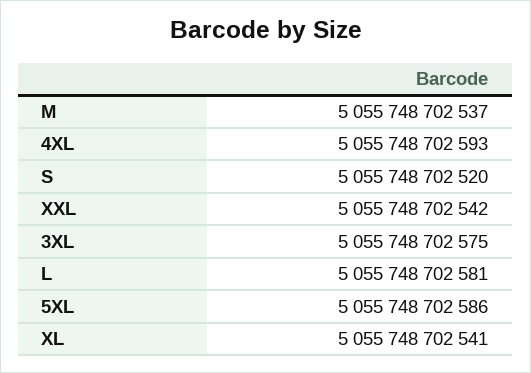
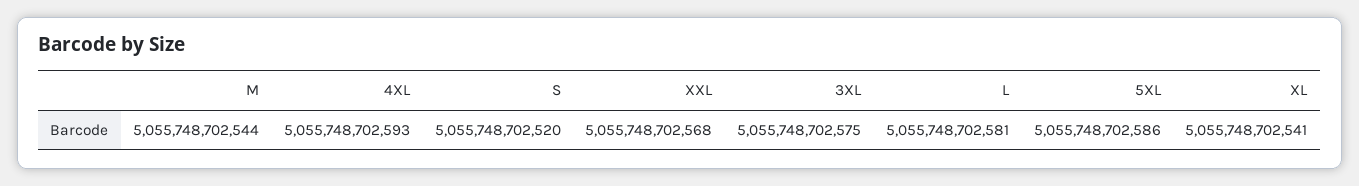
M: 5055748702537 -> 5055748702544
XXL: 5055748702542 -> 5055748702568

